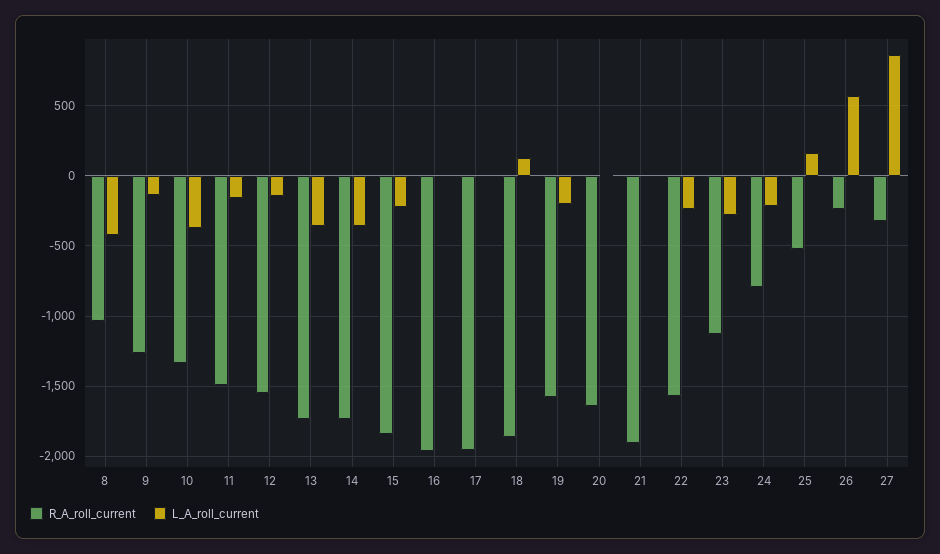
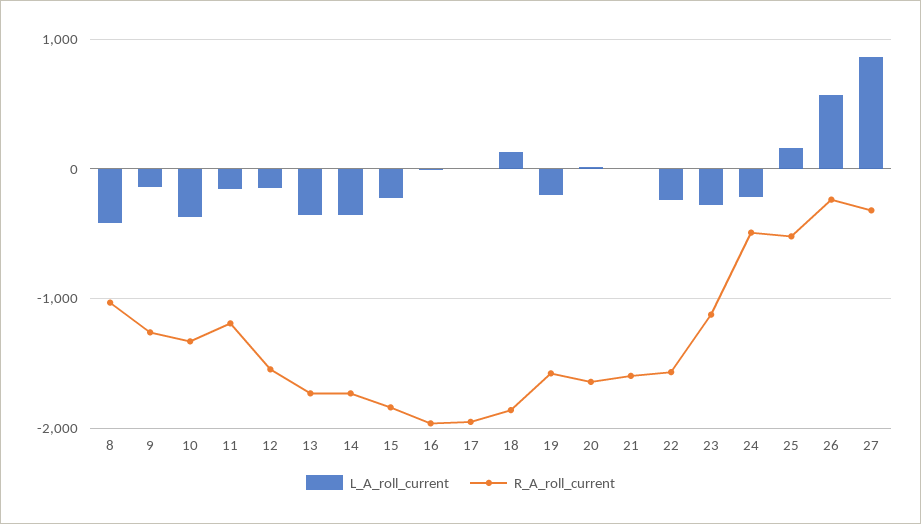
R_A_roll_current, 11: -1500 -> -1200
R_A_roll_current, 21: -1900 -> -1600
R_A_roll_current, 24: -800 -> -500

